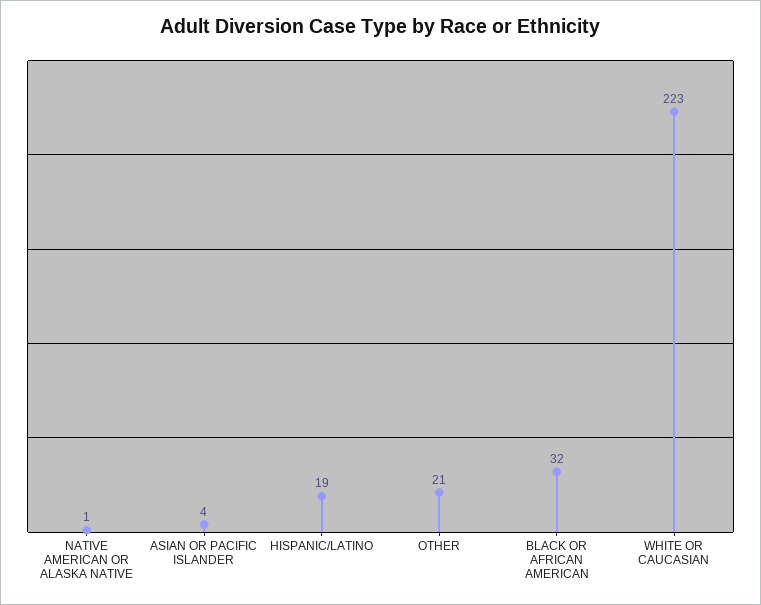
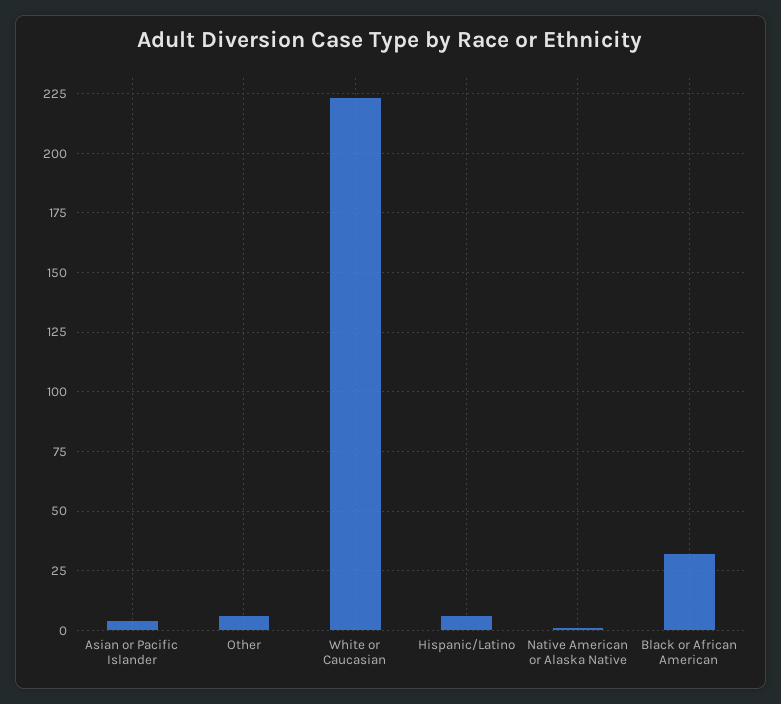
HISPANIC/LATINO: 19 -> 5
OTHER: 21 -> 5

